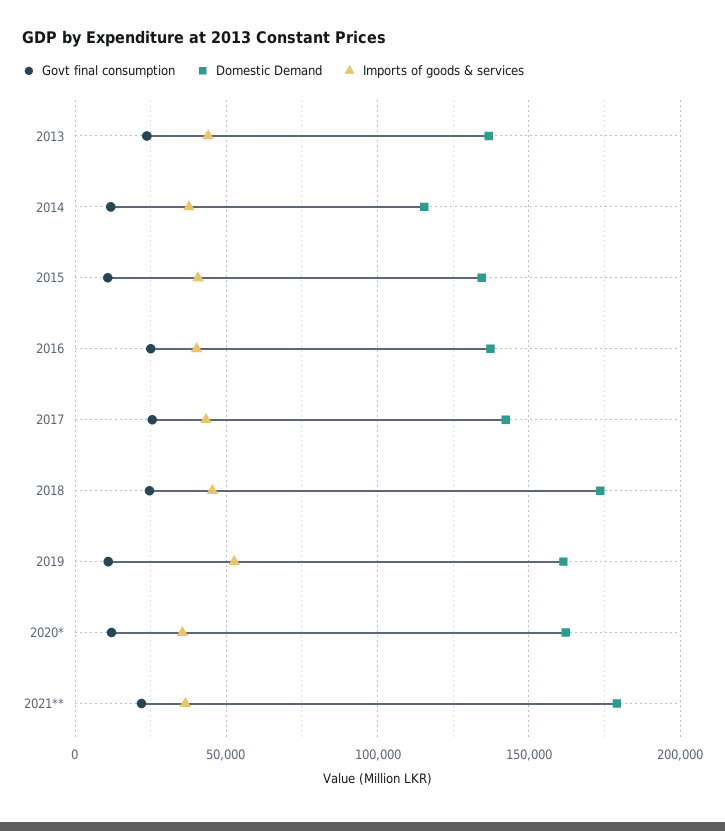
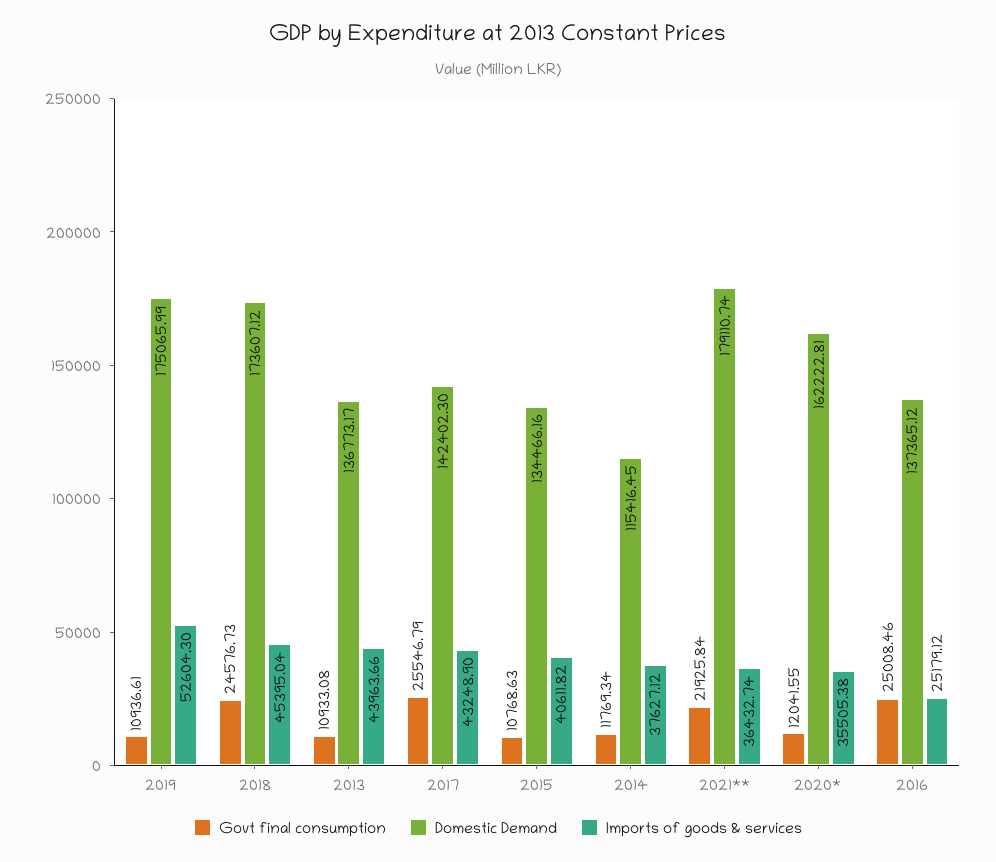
Govt final consumption, 2013: 25000 -> 10933.08
Imports of goods & services, 2016: 40000 -> 25179.12
Domestic Demand, 2019: 160000 -> 175065.99

